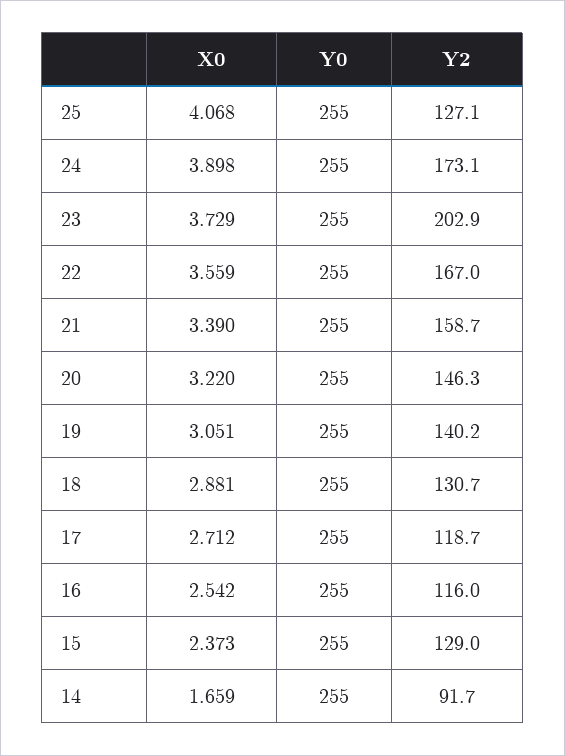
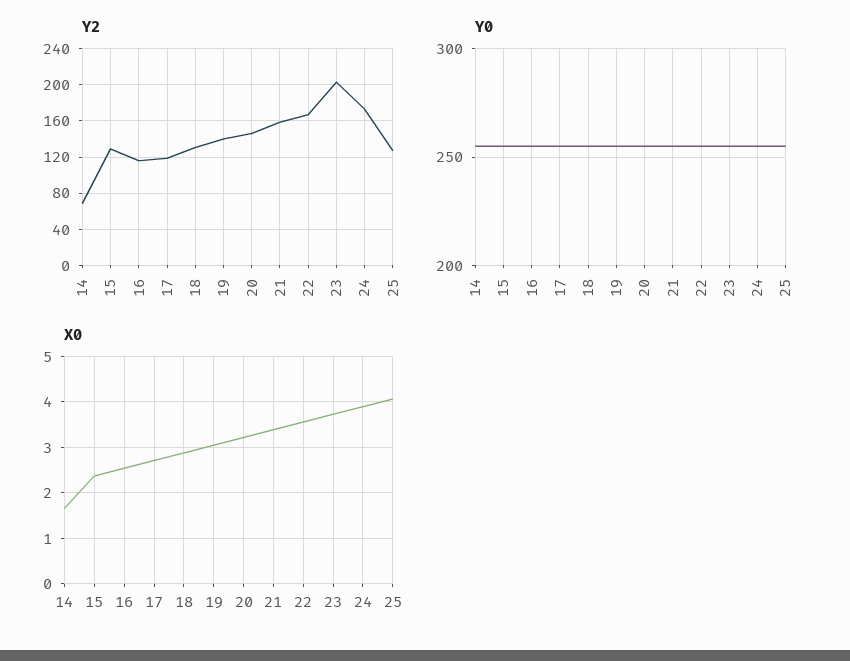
Y2, 14: 91.7 -> 70

